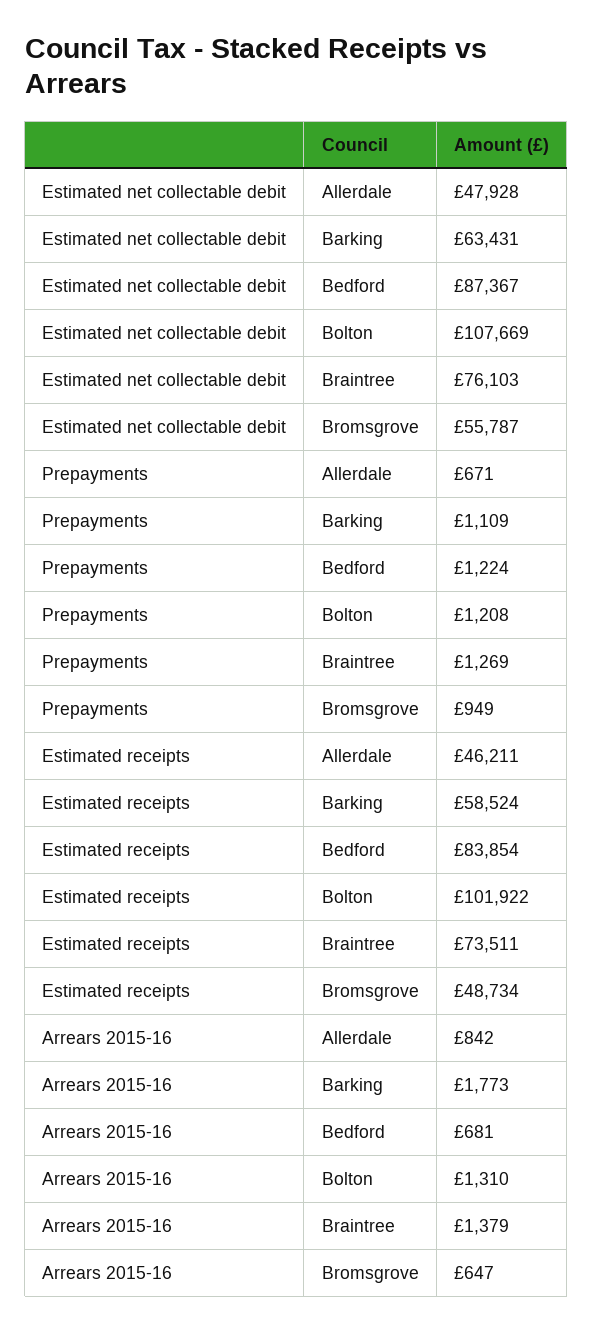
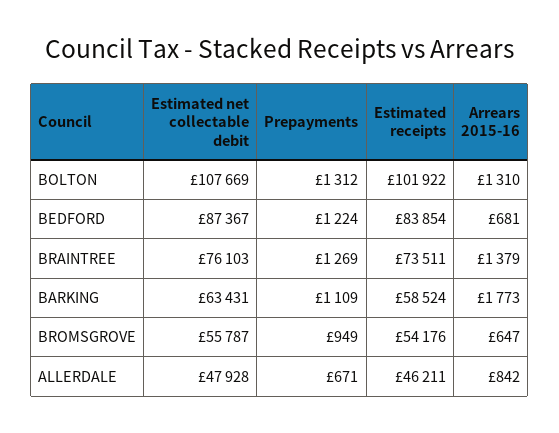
Prepayments, Bolton: 1208 -> 1312
Estimated receipts, Bromsgrove: 48734 -> 54176

